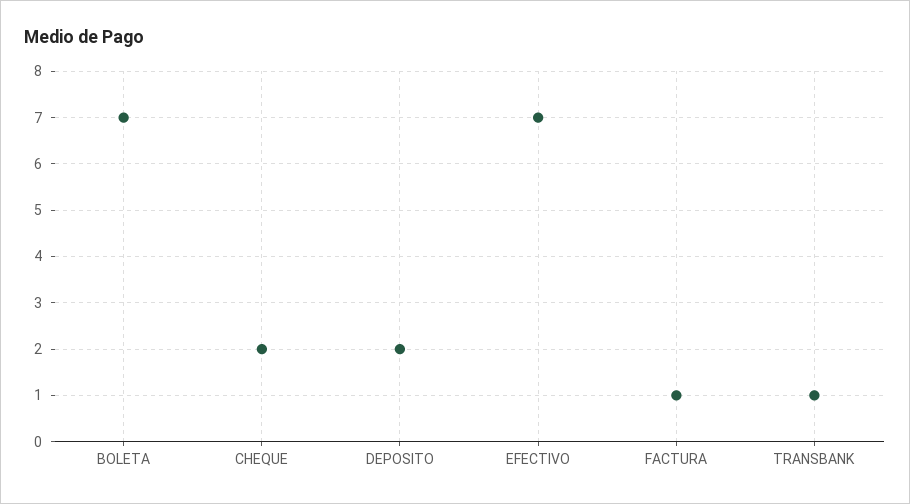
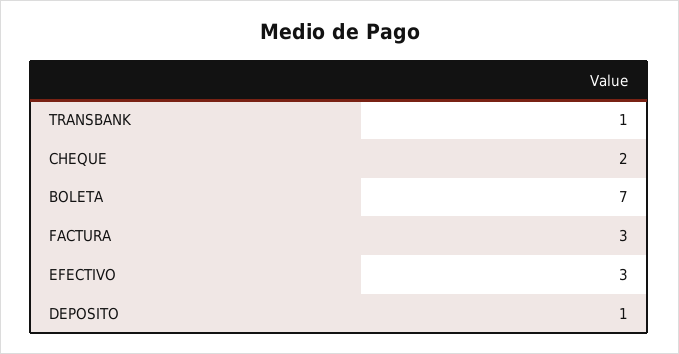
DEPOSITO: 2 -> 1
EFECTIVO: 7 -> 3
FACTURA: 1 -> 3

